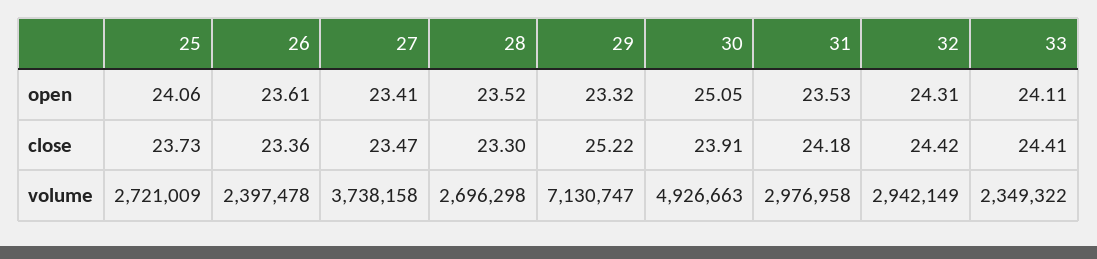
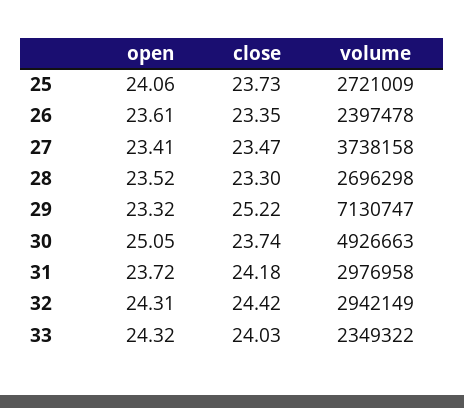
31, open: 23.53 -> 23.72
33, open: 24.11 -> 24.32
26, close: 23.36 -> 23.35
30, close: 23.91 -> 23.74
33, close: 24.41 -> 24.03

